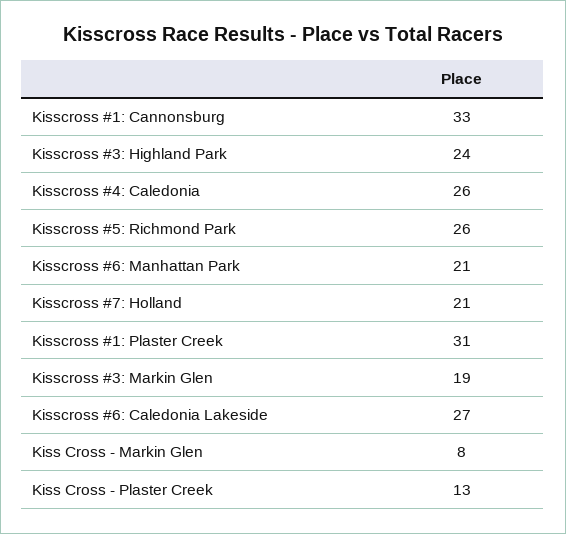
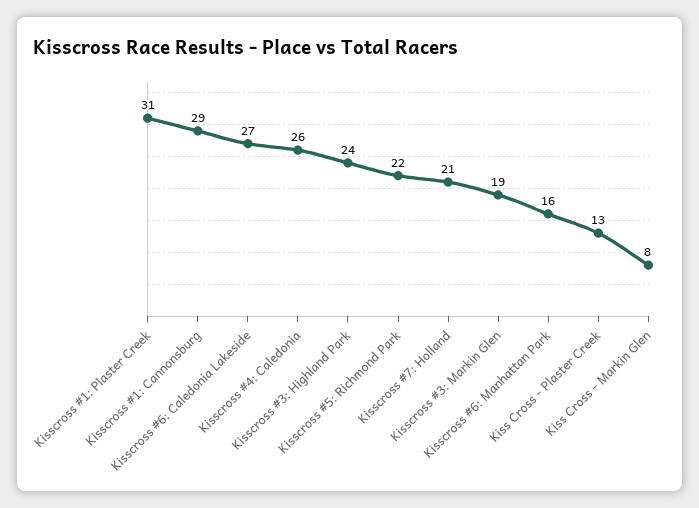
Kisscross #1: Cannonsburg: 33 -> 29
Kisscross #5: Richmond Park: 26 -> 22
Kisscross #6: Manhattan Park: 21 -> 16

